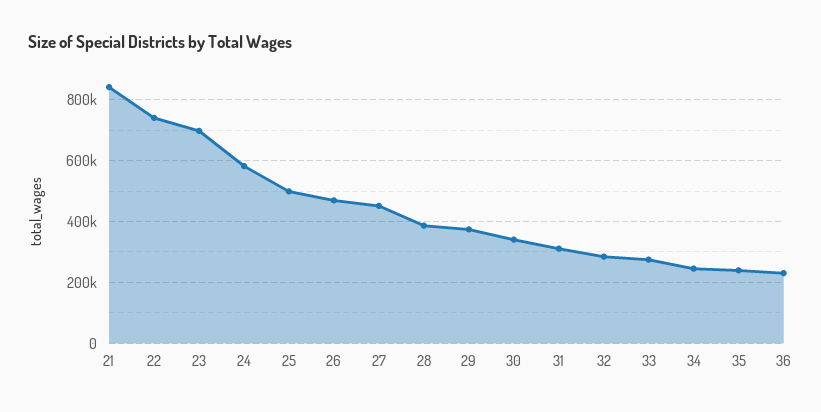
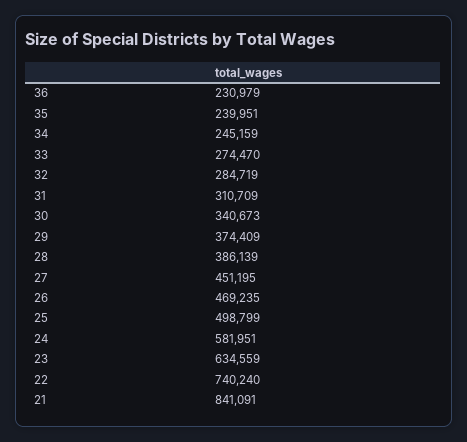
23: 700000 -> 634559

